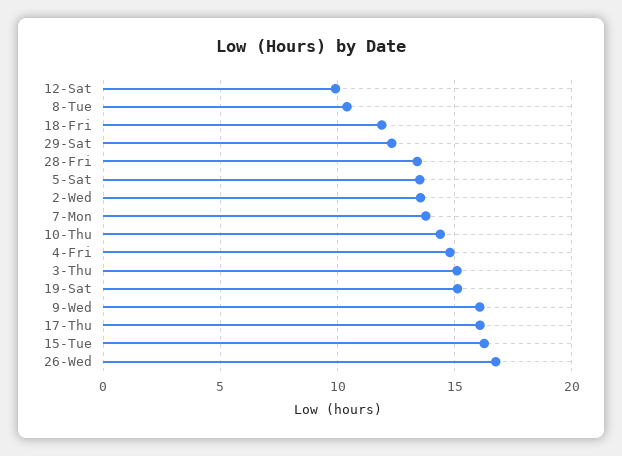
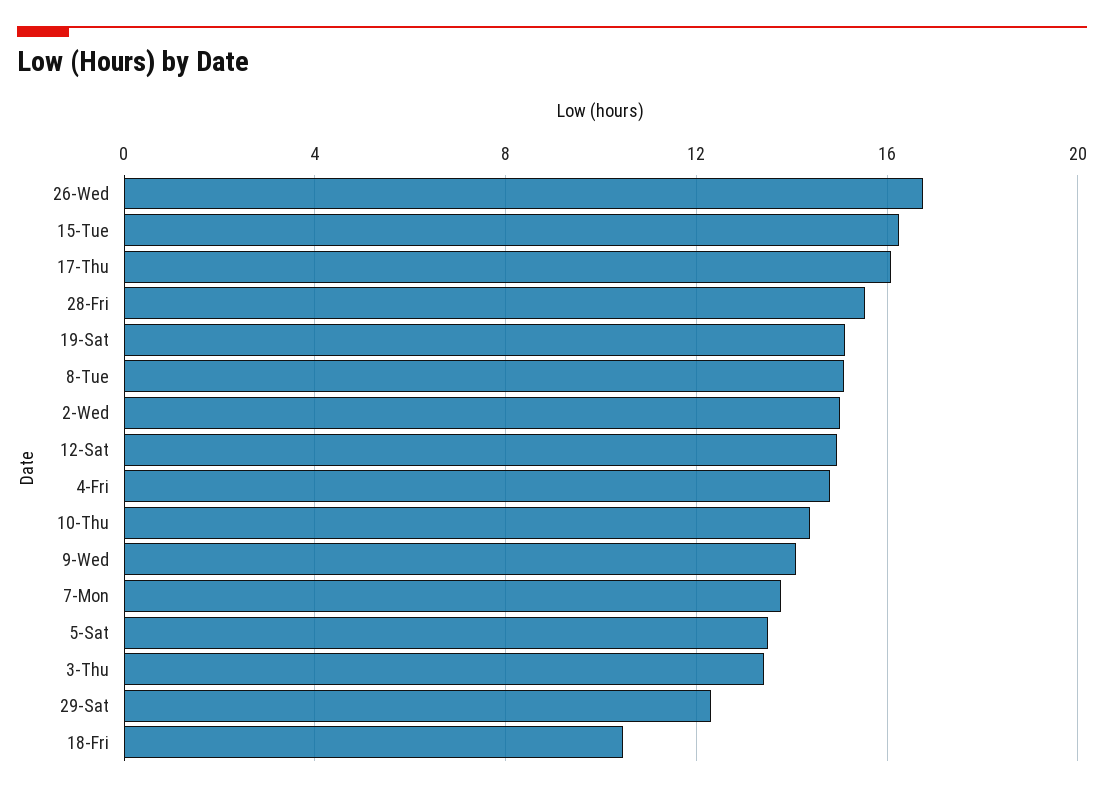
12-Sat: 10 -> 15
8-Tue: 10.5 -> 15
18-Fri: 12 -> 10.5
28-Fri: 13.5 -> 15.5
2-Wed: 13.5 -> 15
3-Thu: 15 -> 13.5
9-Wed: 16 -> 14

